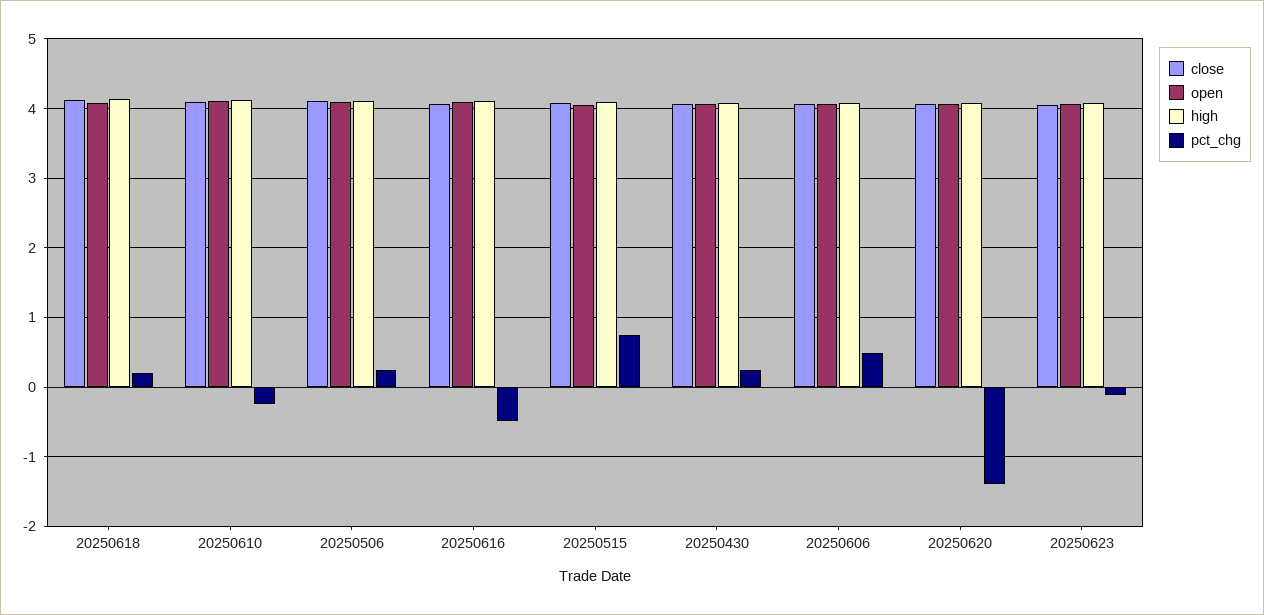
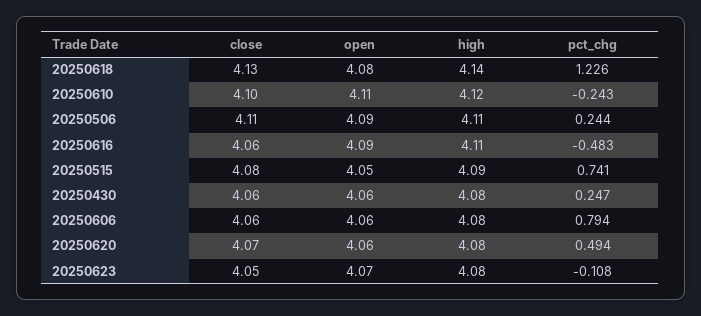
pct_chg, 20250618: 0.2 -> 1.226
pct_chg, 20250606: 0.5 -> 0.794
pct_chg, 20250620: -1.4 -> 0.494

